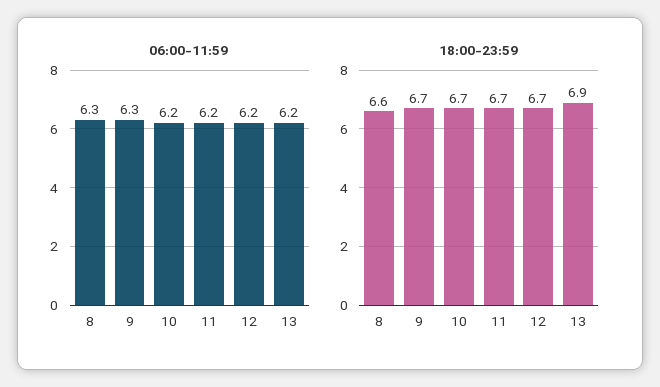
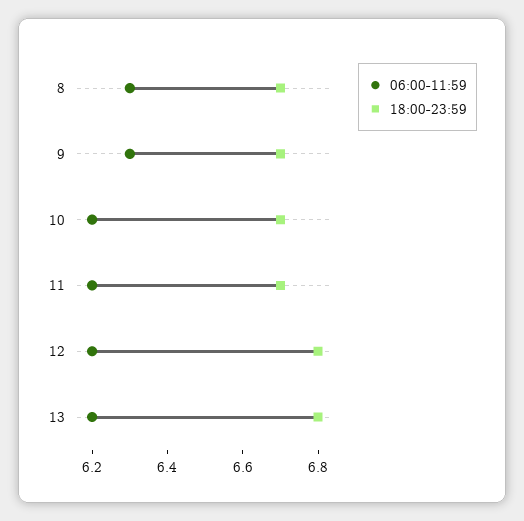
18:00-23:59, 8: 6.6 -> 6.7
18:00-23:59, 12: 6.7 -> 6.8
18:00-23:59, 13: 6.9 -> 6.8

